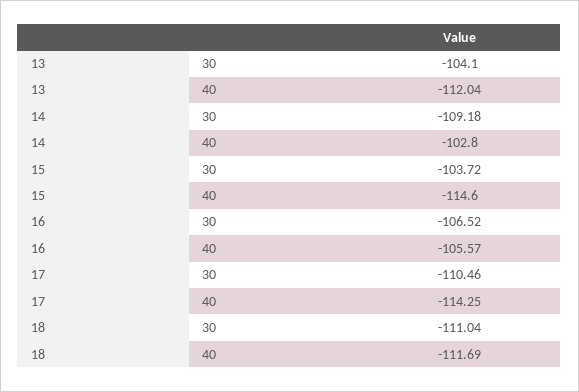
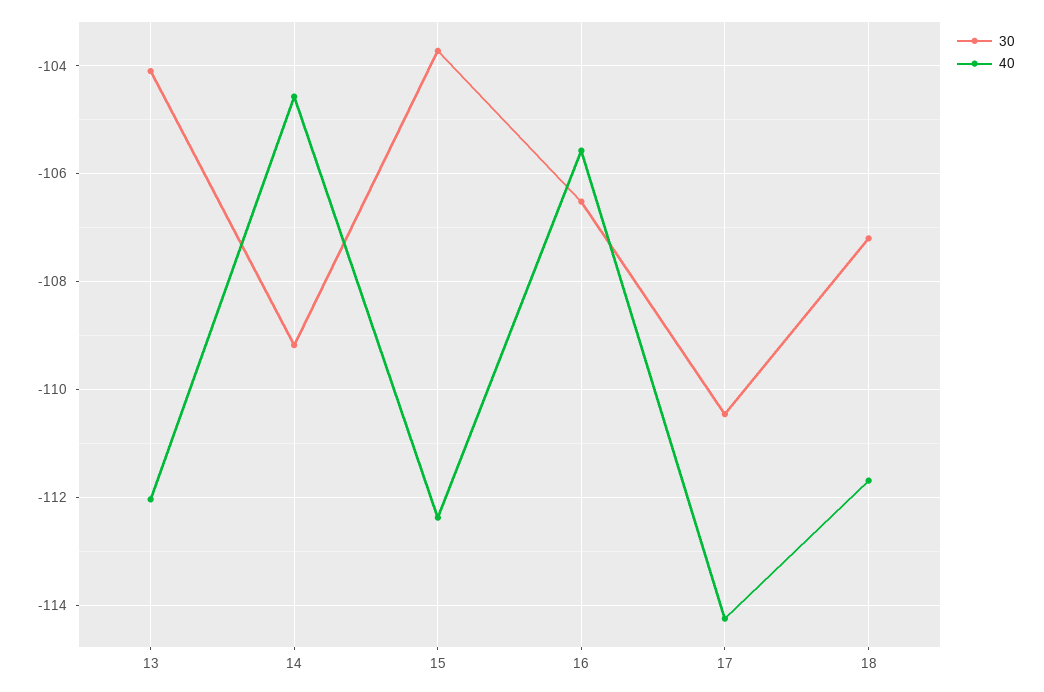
40, 14: -102.8 -> -104.6
40, 15: -114.6 -> -112.4
30, 18: -111.04 -> -107.2

